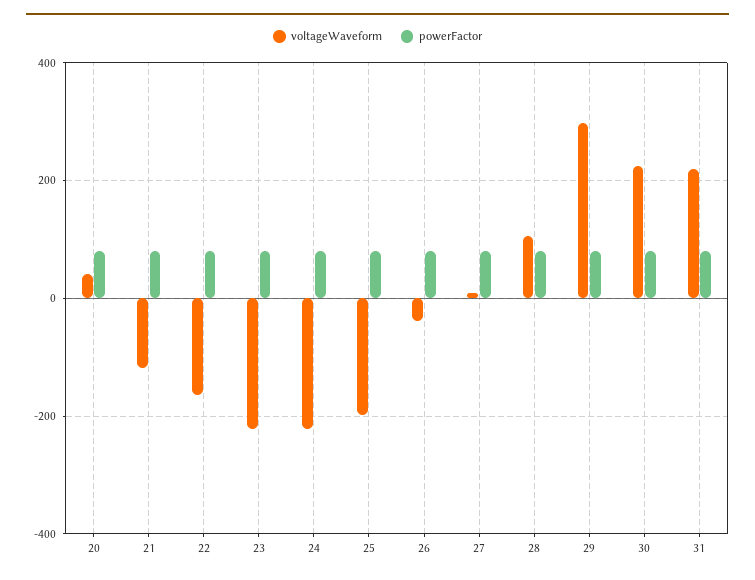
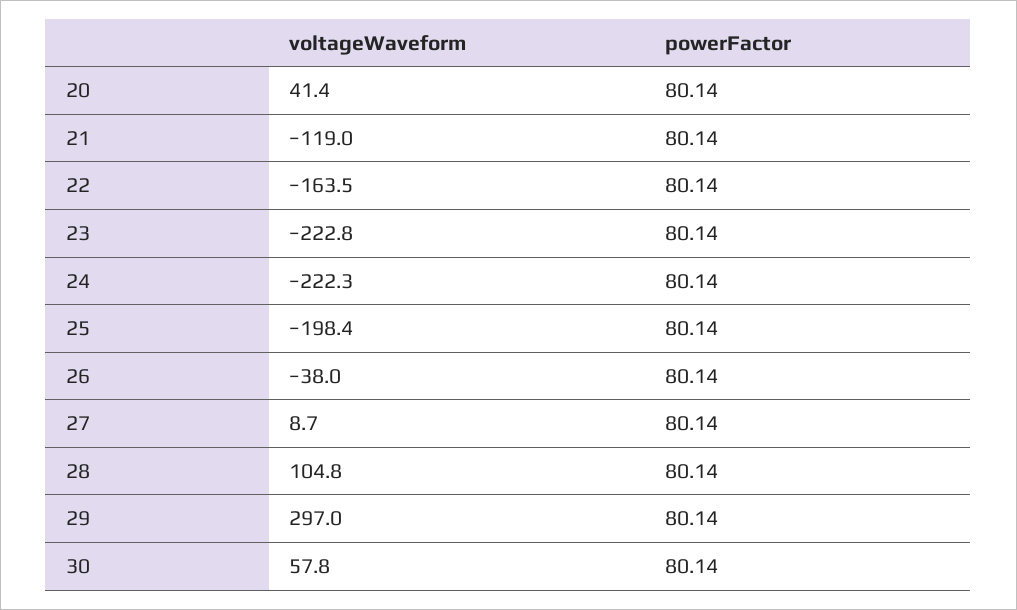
voltageWaveform, 30: 220 -> 57.8
voltageWaveform, 31: 220 -> none
powerFactor, 31: 80 -> none

